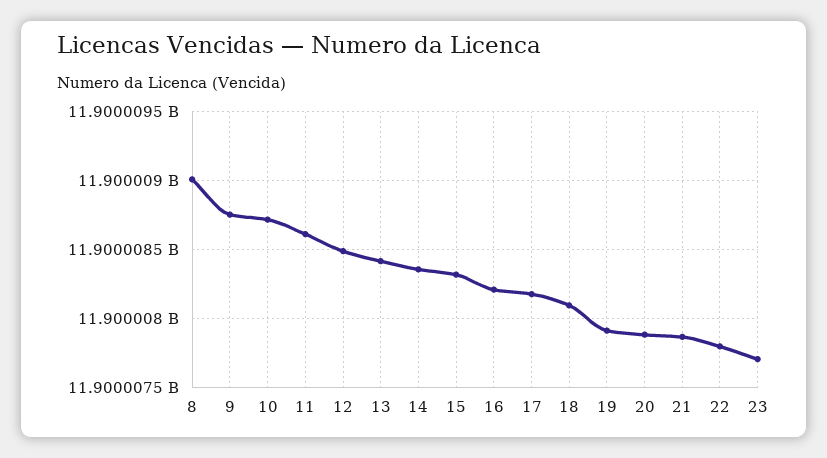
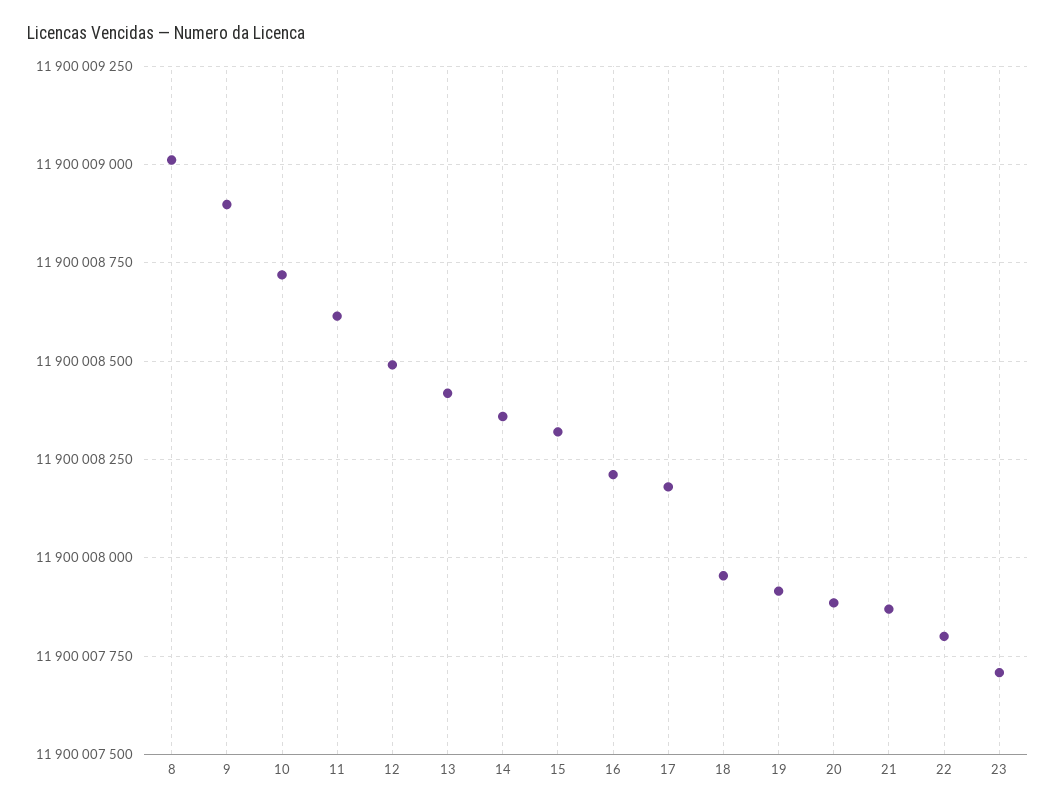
9: 11900008750 -> 11900008900
18: 11900008100 -> 11900007950

